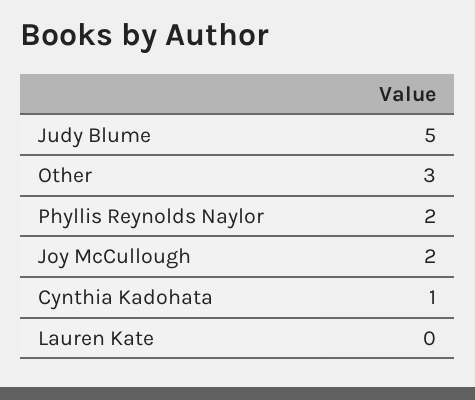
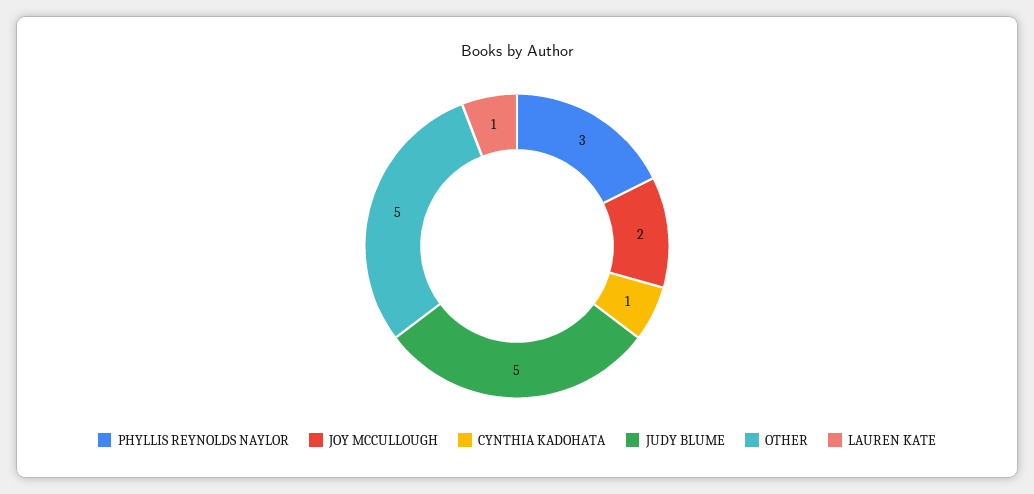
Other: 3 -> 5
Phyllis Reynolds Naylor: 2 -> 3
Lauren Kate: 0 -> 1

